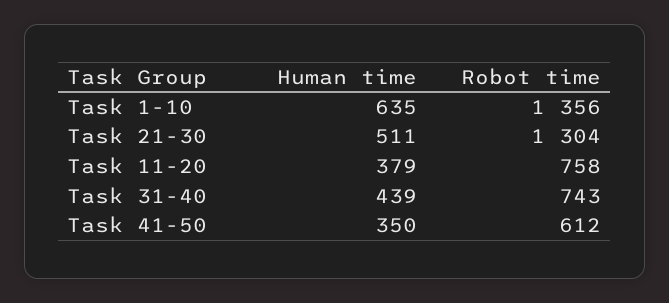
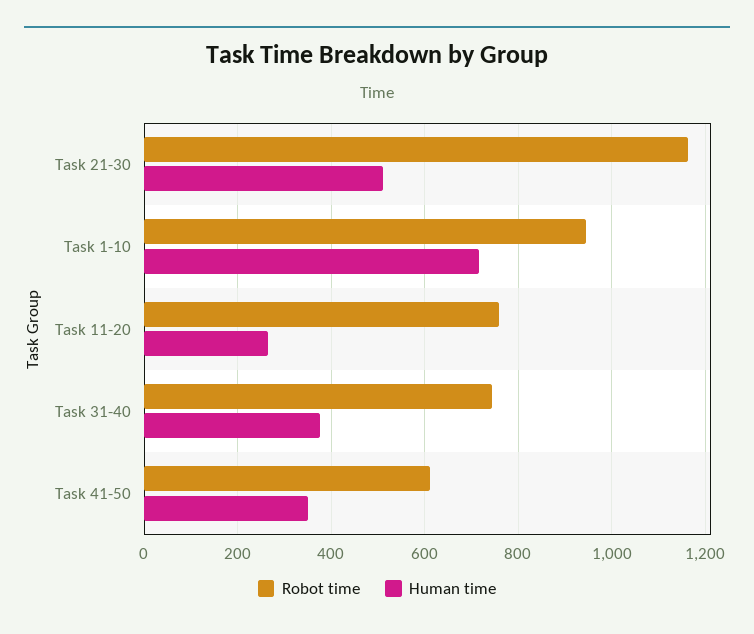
Human time, Task 1-10: 635 -> 720
Robot time, Task 1-10: 1356 -> 940
Robot time, Task 21-30: 1304 -> 1160
Human time, Task 11-20: 379 -> 260
Human time, Task 31-40: 439 -> 380

